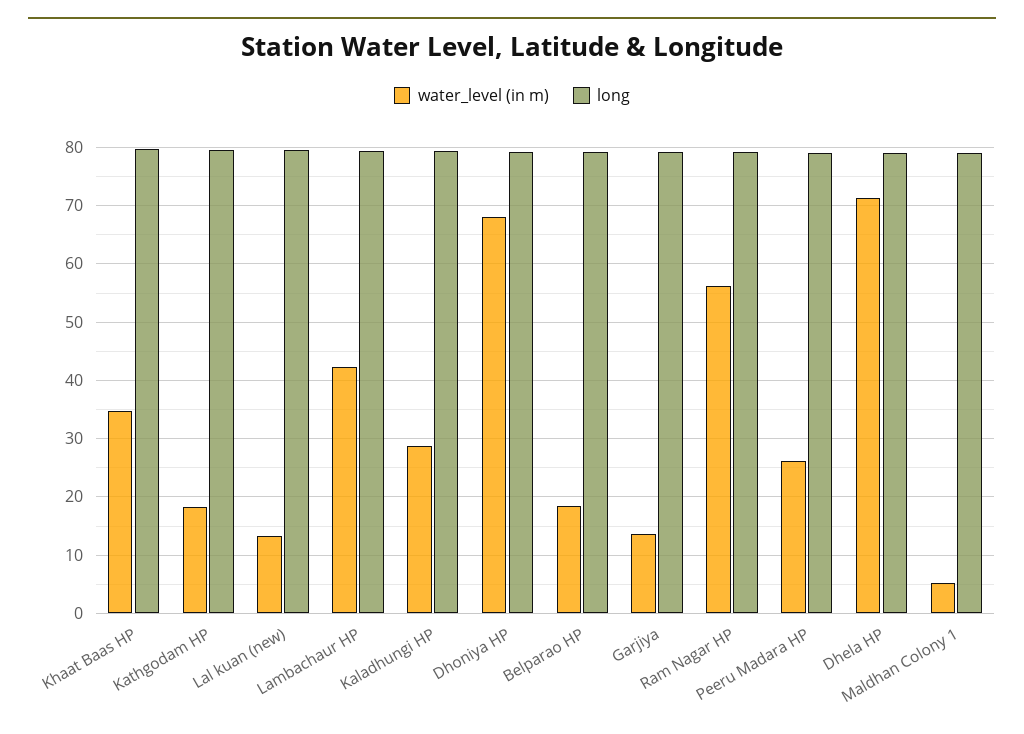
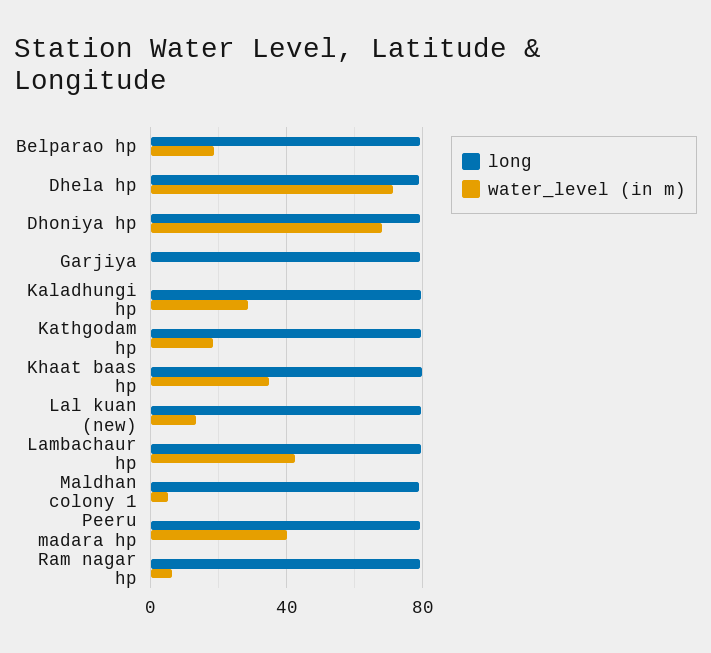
water_level (in m), Garjiya: 14 -> 0
water_level (in m), Ram Nagar HP: 56 -> 5
water_level (in m), Peeru Madara HP: 26 -> 40

